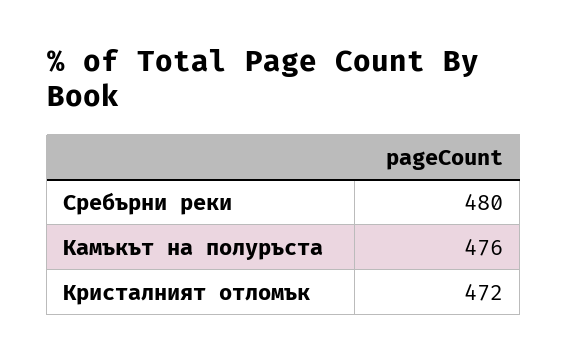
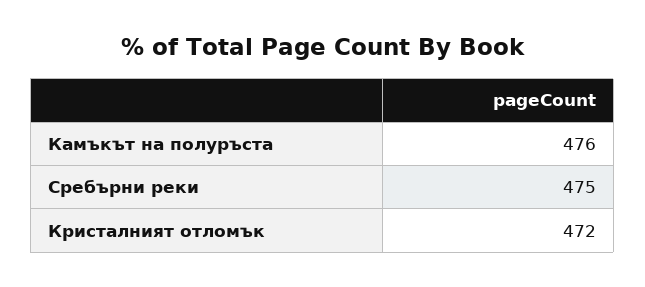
Сребърни реки: 480 -> 475

